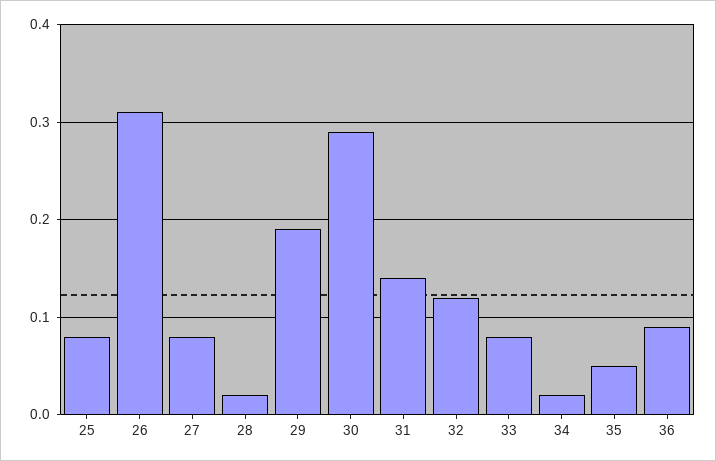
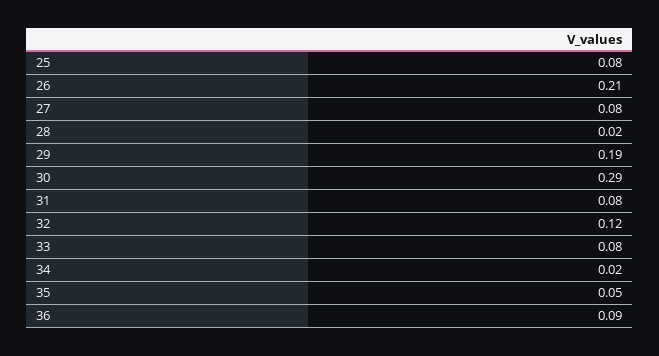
26: 0.31 -> 0.21
31: 0.14 -> 0.08

